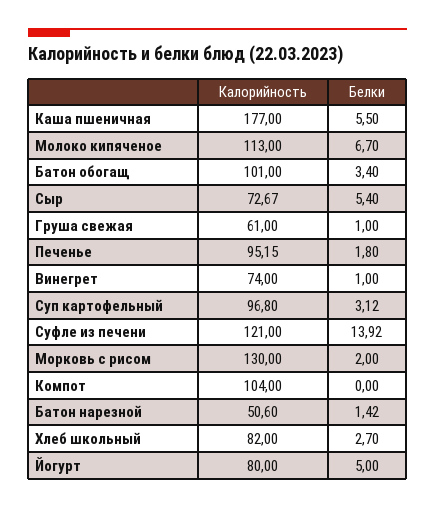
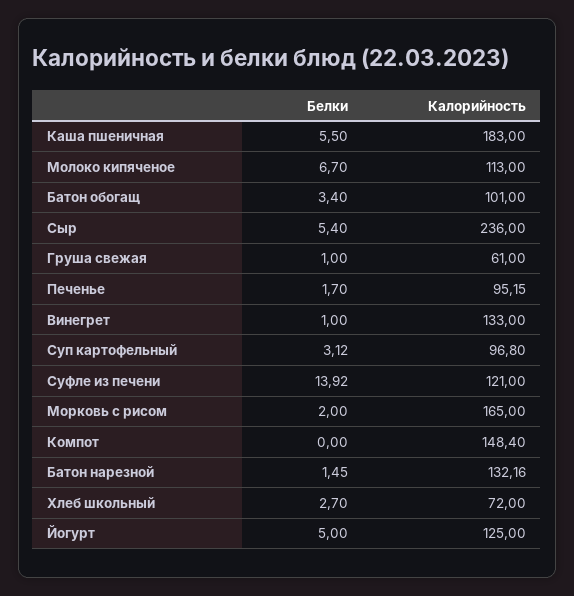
Калорийность, Каша пшеничная: 177 -> 183
Калорийность, Сыр: 72.67 -> 236
Белки, Печенье: 1.8 -> 1.7
Калорийность, Винегрет: 74 -> 133
Калорийность, Морковь с рисом: 130 -> 165
Калорийность, Компот: 104 -> 148.4
Калорийность, Батон нарезной: 50.6 -> 132.16
Белки, Батон нарезной: 1.42 -> 1.45
Калорийность, Хлеб школьный: 82 -> 72
Калорийность, Йогурт: 80 -> 125

